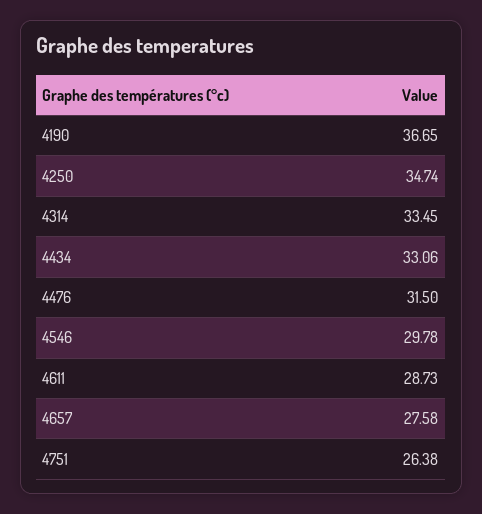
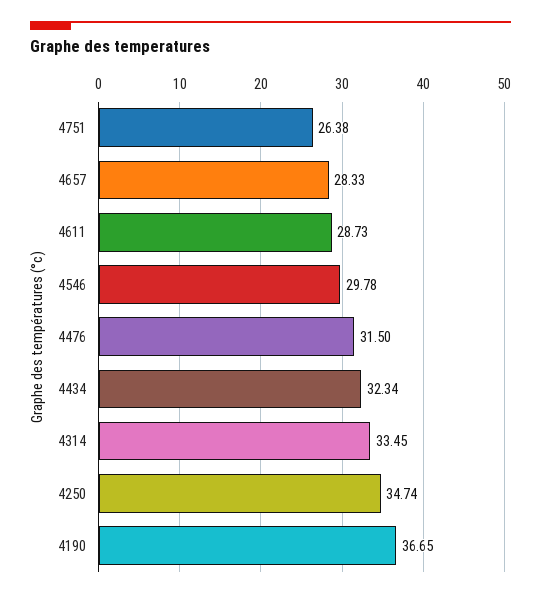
4434: 33.06 -> 32.34
4657: 27.58 -> 28.33

